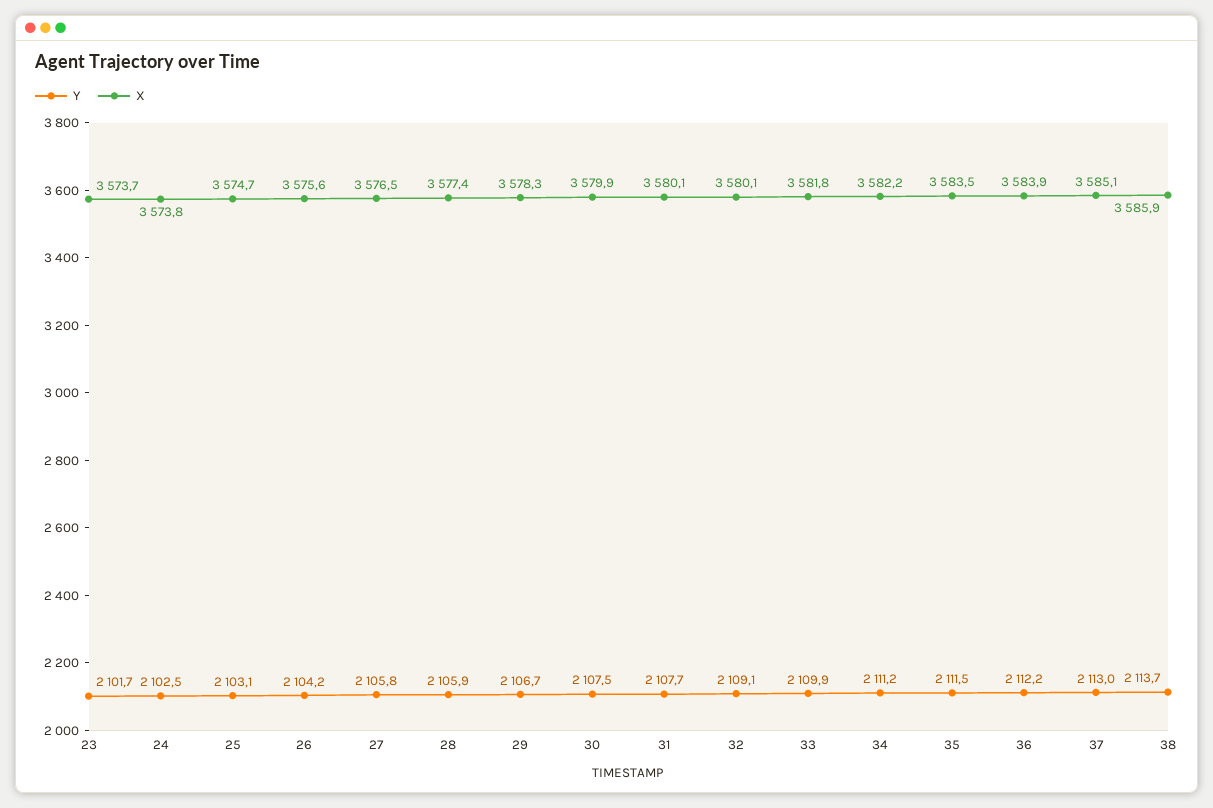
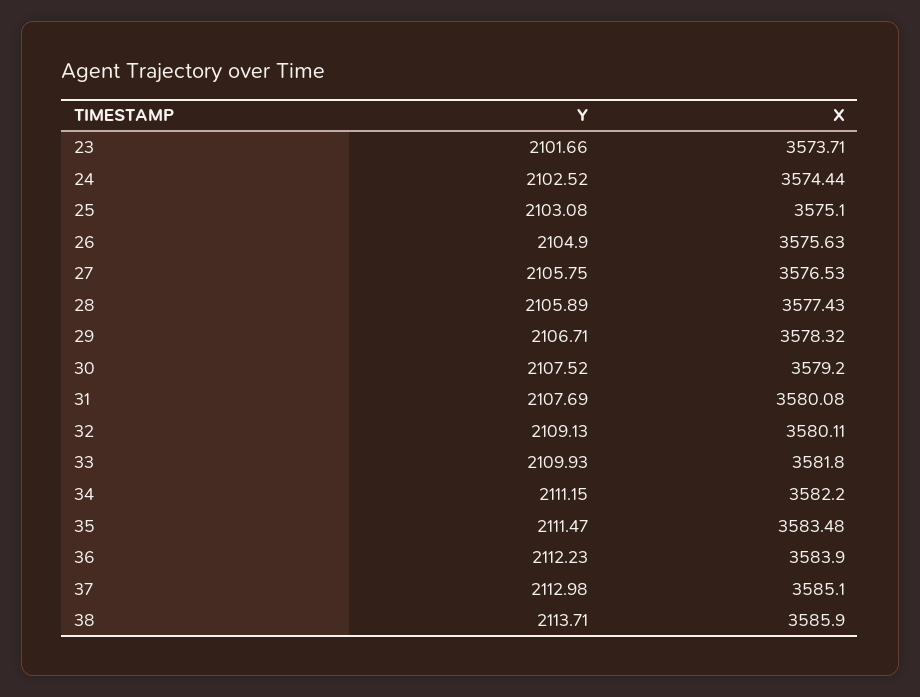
X, 24: 3573.8 -> 3574.44
X, 25: 3574.7 -> 3575.1
Y, 26: 2104.2 -> 2104.9
X, 30: 3579.9 -> 3579.2

